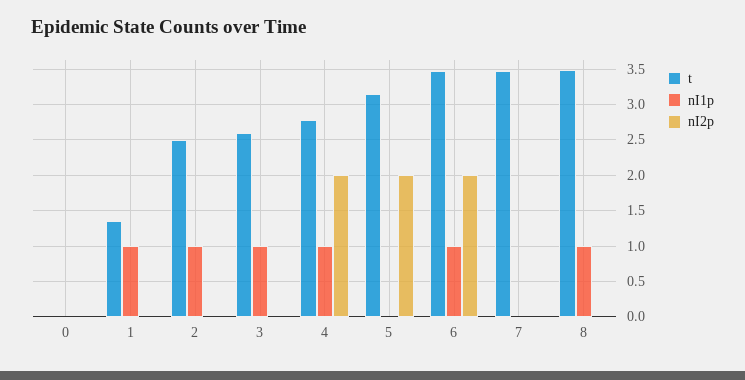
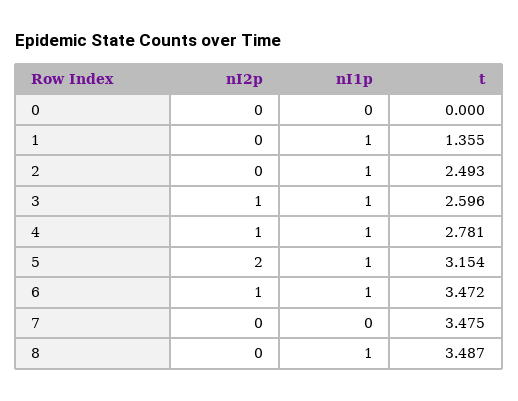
nI2p, 3: 0 -> 1
nI2p, 4: 2 -> 1
nI1p, 5: 0 -> 1
nI2p, 6: 2 -> 1

